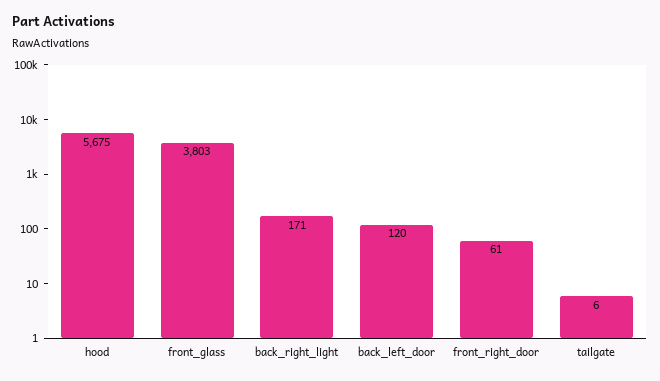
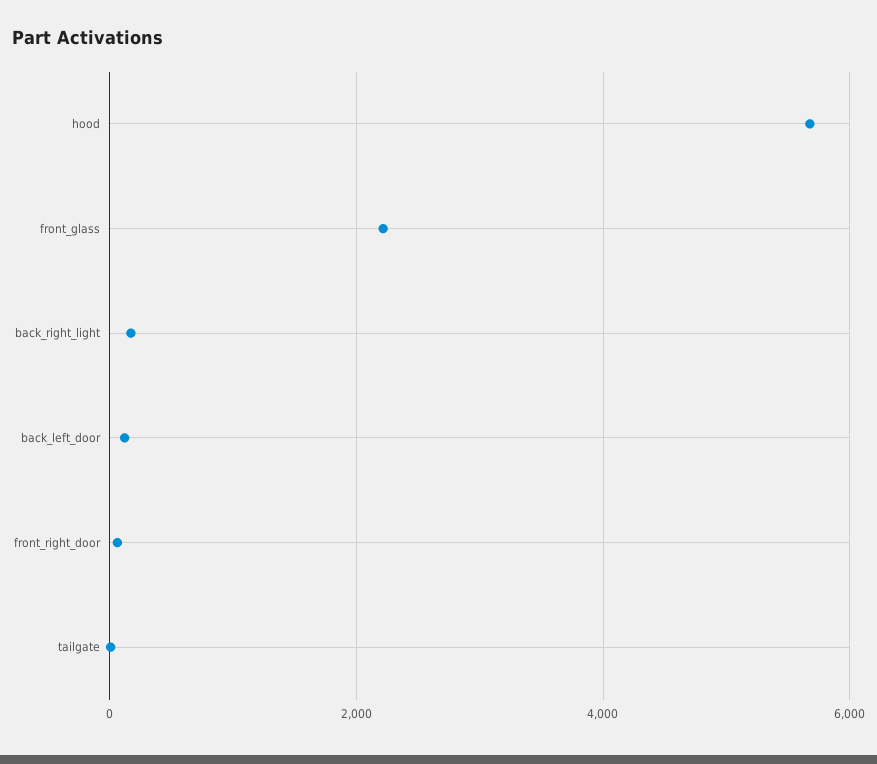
front_glass: 3803 -> 2200

